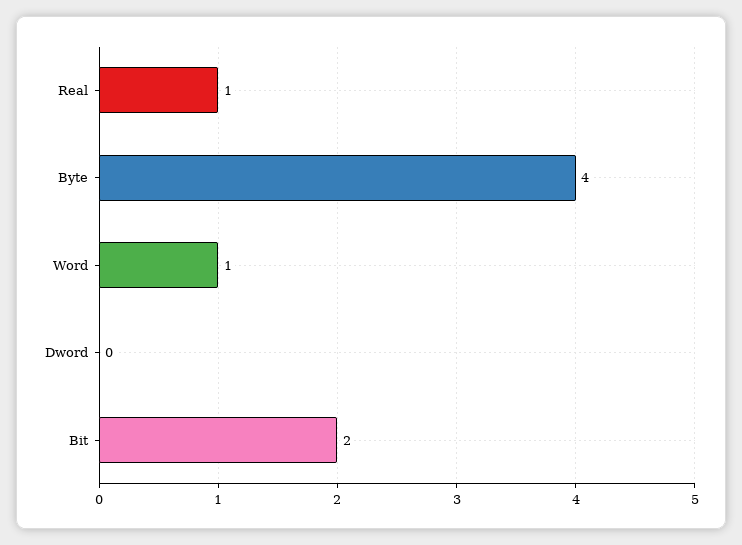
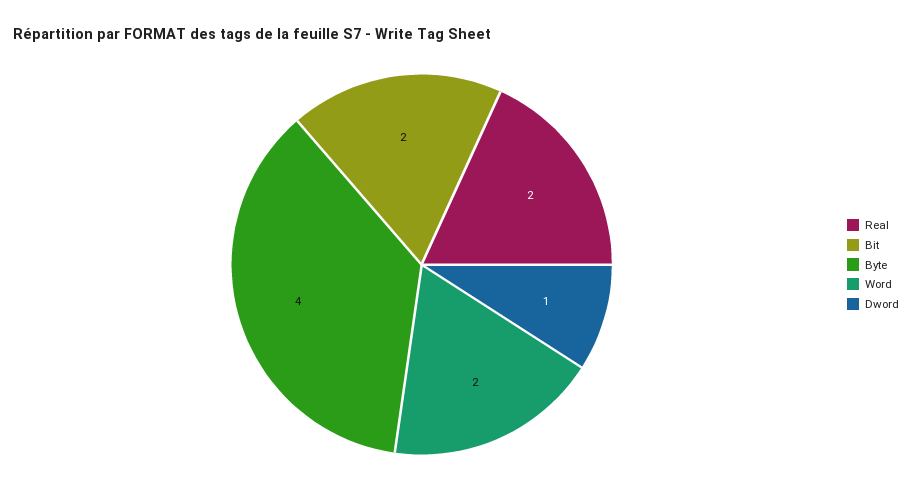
Real: 1 -> 2
Word: 1 -> 2
Dword: 0 -> 1

